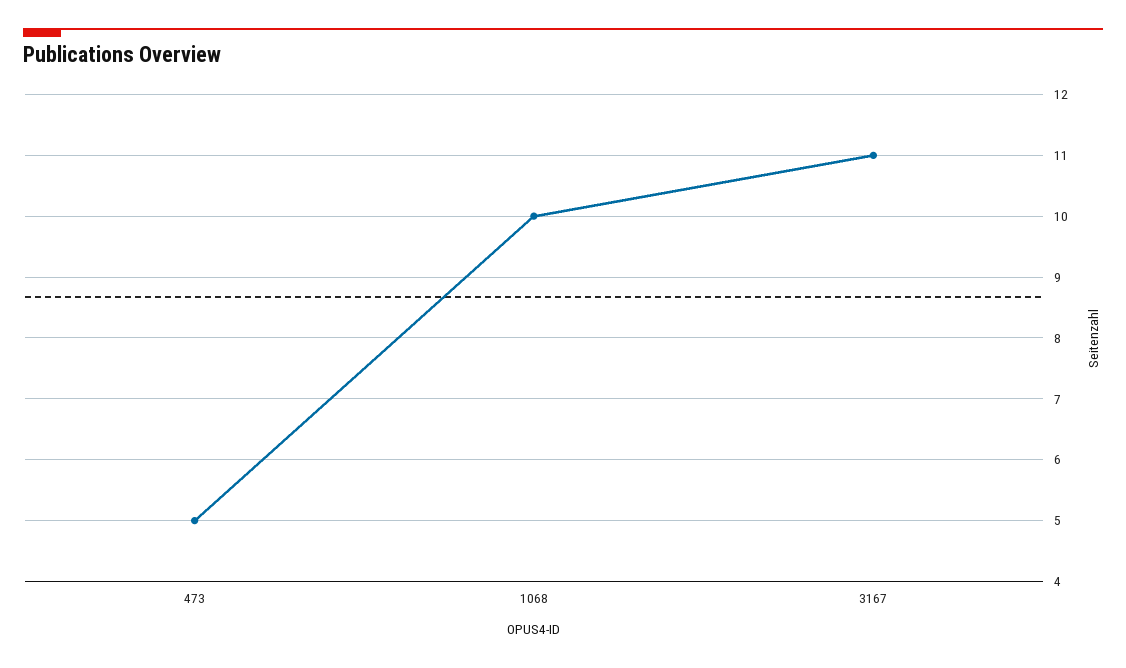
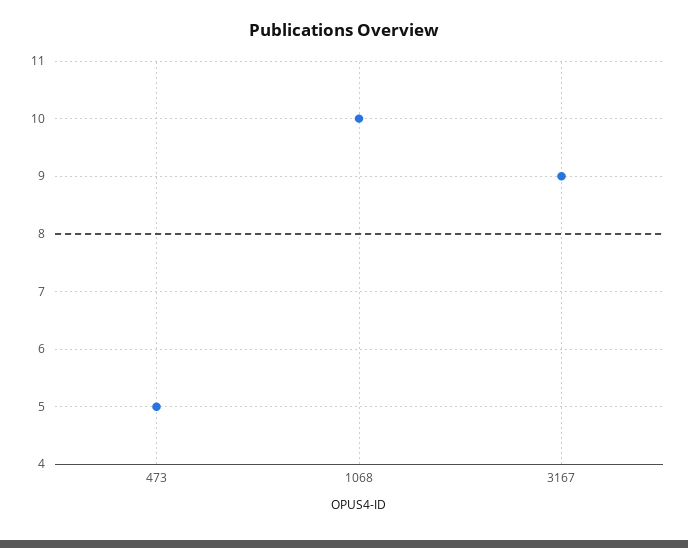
3167: 11 -> 9

